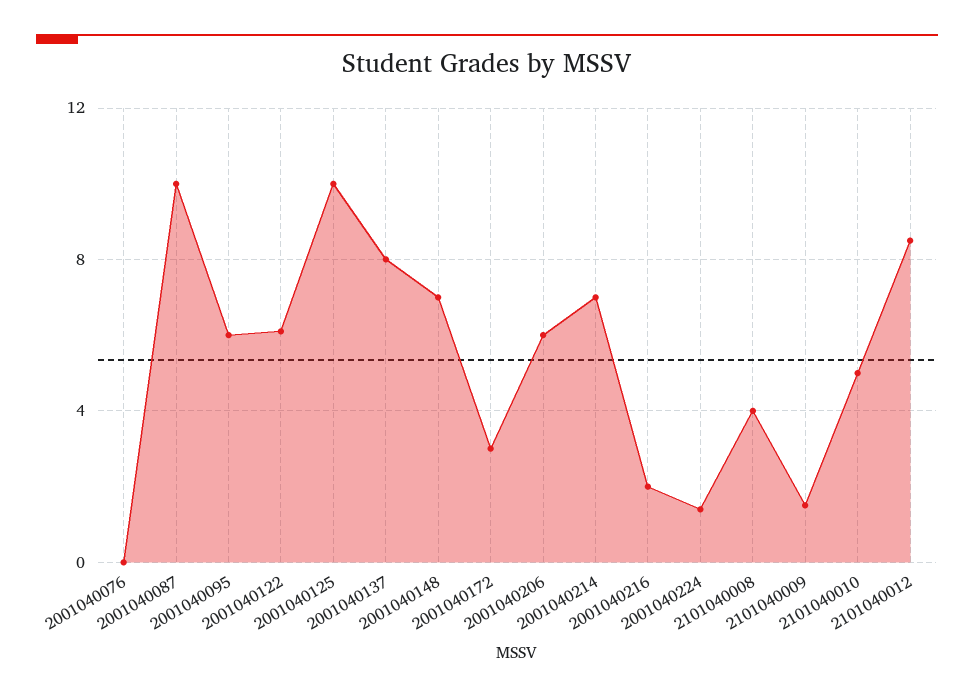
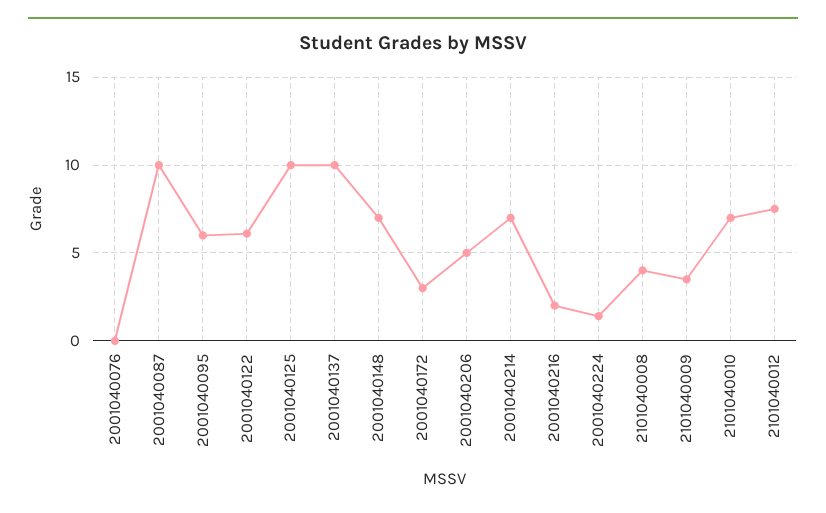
2001040137: 8 -> 10
2001040206: 6 -> 5
2101040009: 1.5 -> 3.5
2101040010: 5 -> 7
2101040012: 8.5 -> 7.5

